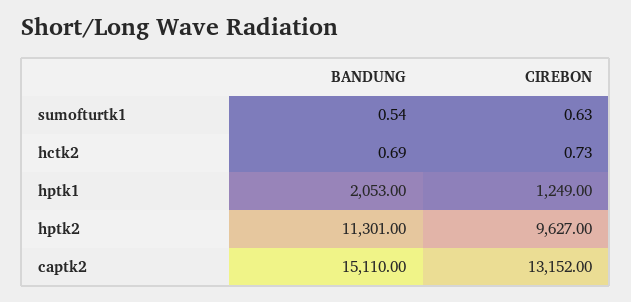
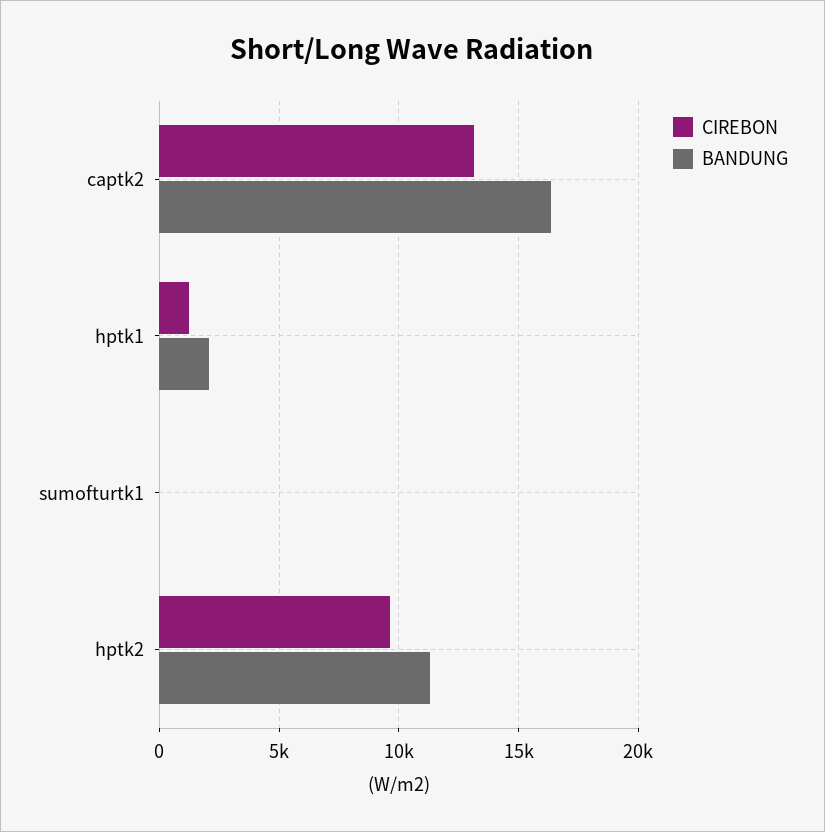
BANDUNG, hctk2: 0.69 -> none
CIREBON, hctk2: 0.73 -> none
BANDUNG, captk2: 15110 -> 16500

